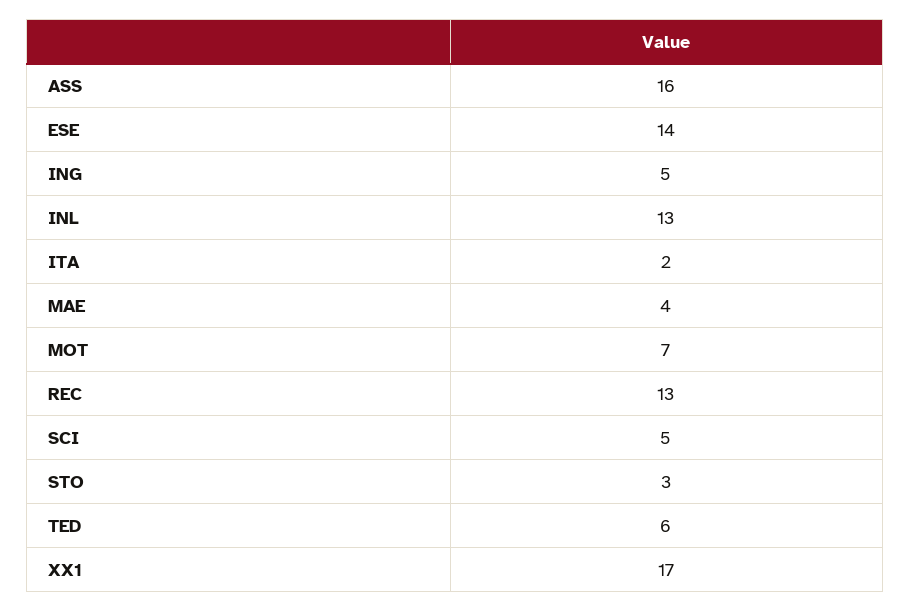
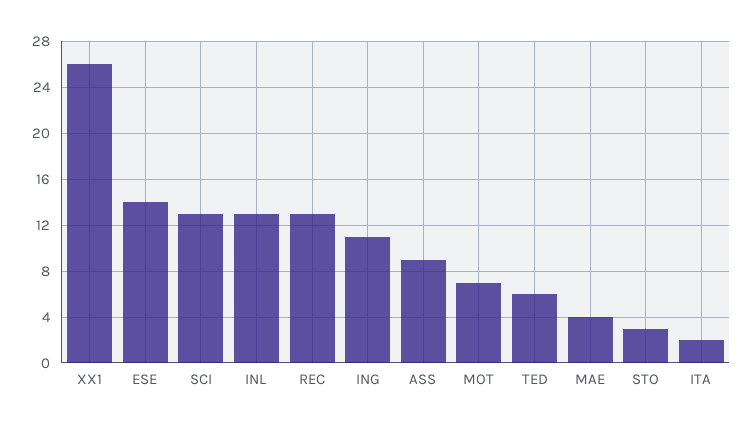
ASS: 16 -> 9
ING: 5 -> 11
SCI: 5 -> 13
XX1: 17 -> 26

